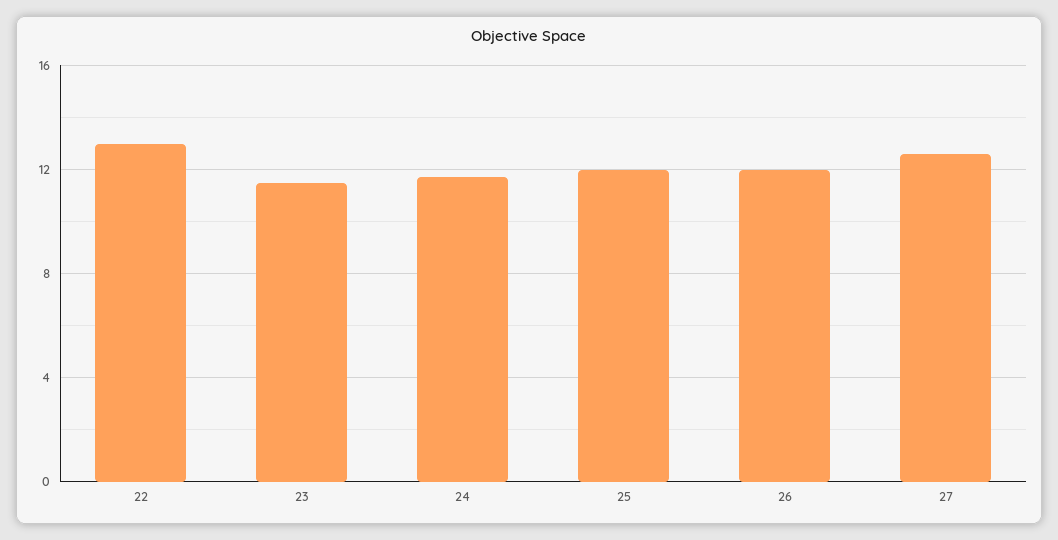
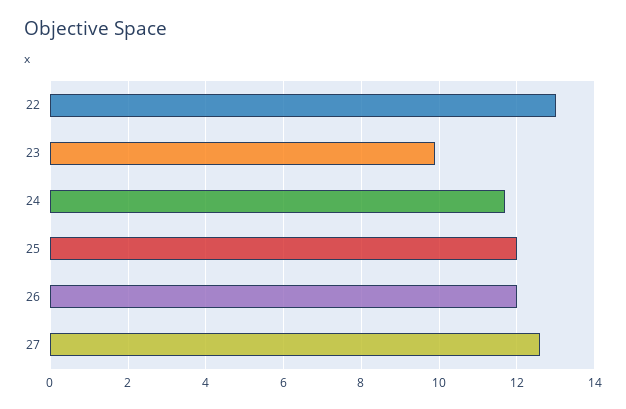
23: 11.5 -> 10

